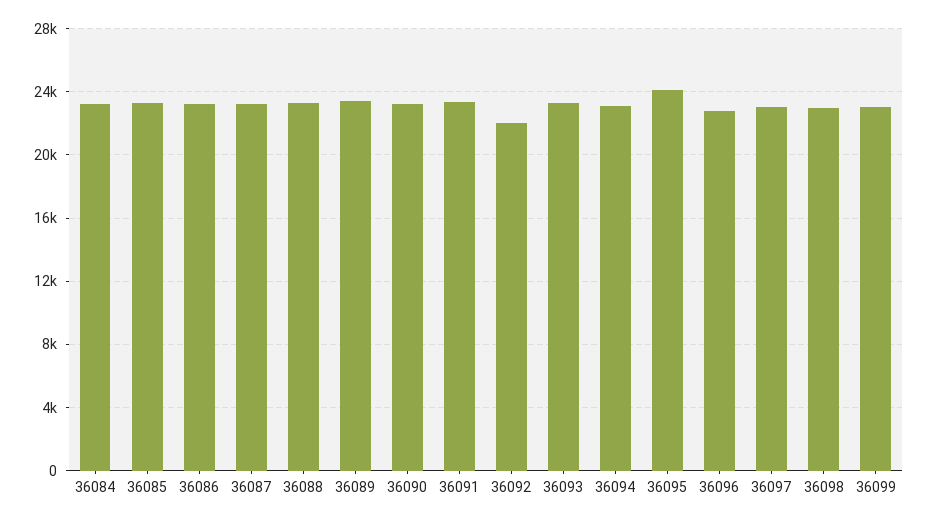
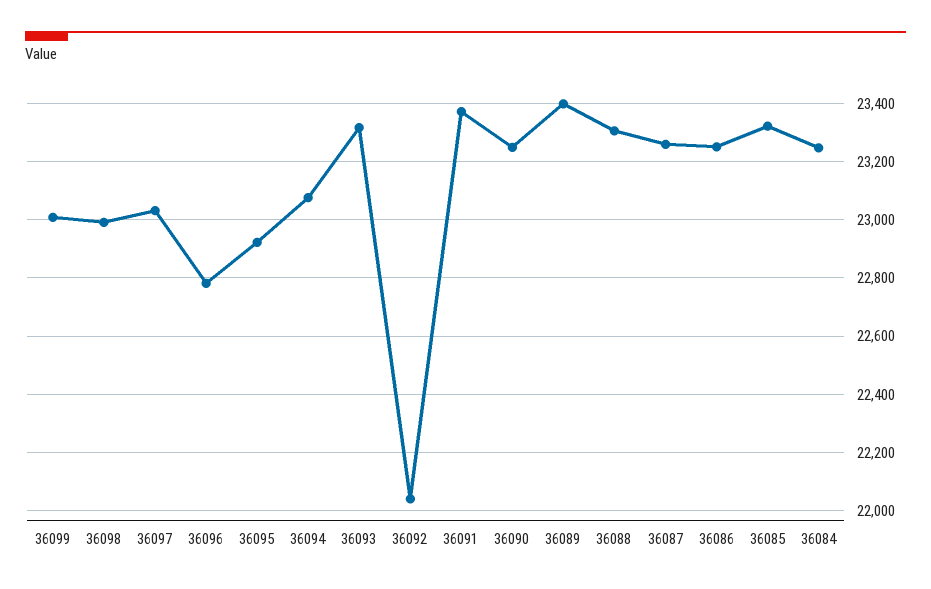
36095: 24000 -> 22925

